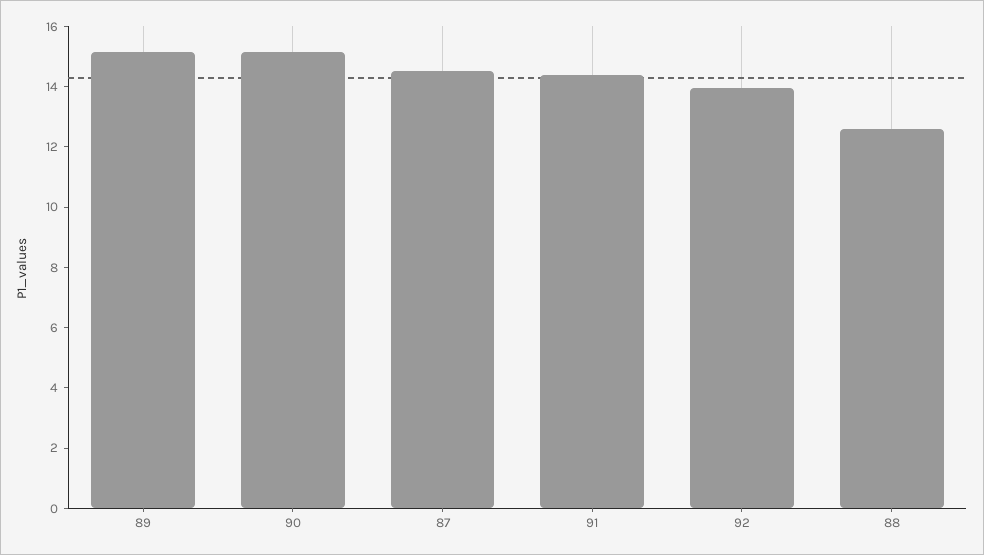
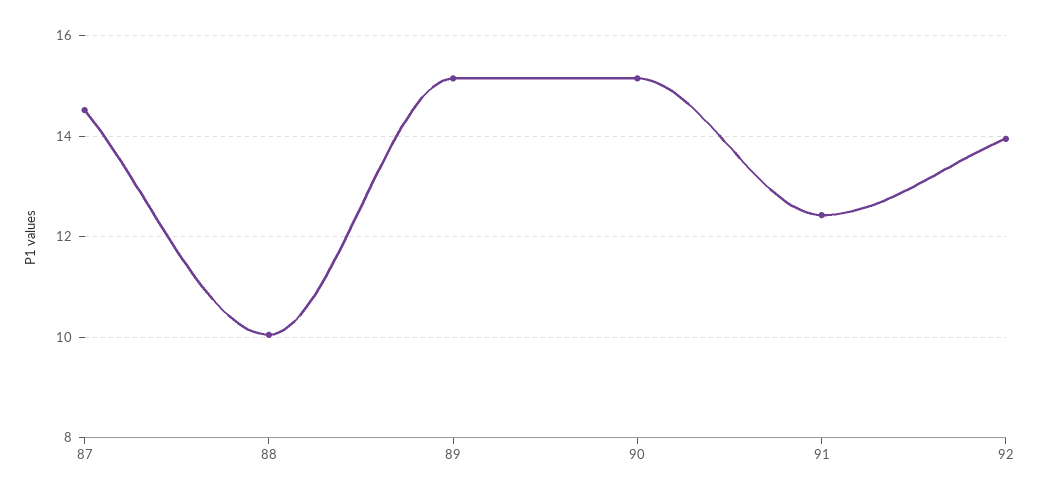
91: 14.5 -> 12.4
88: 12.5 -> 10

